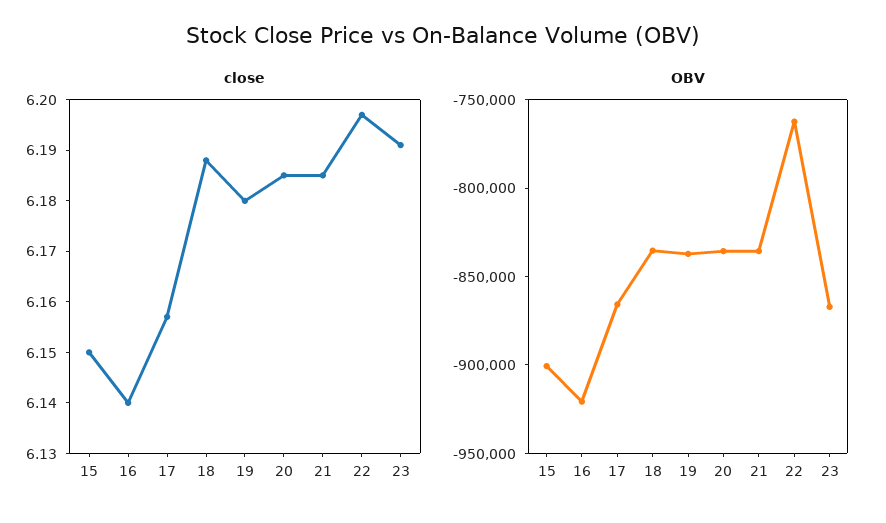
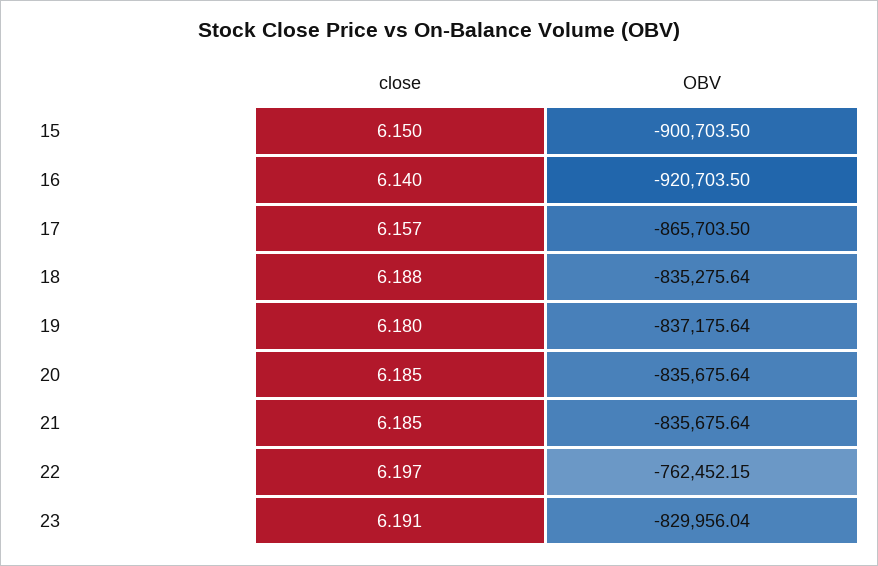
OBV, 23: -870000 -> -829956.04

